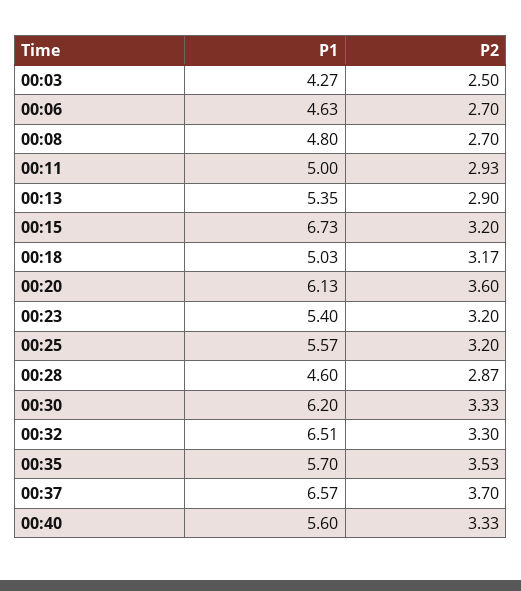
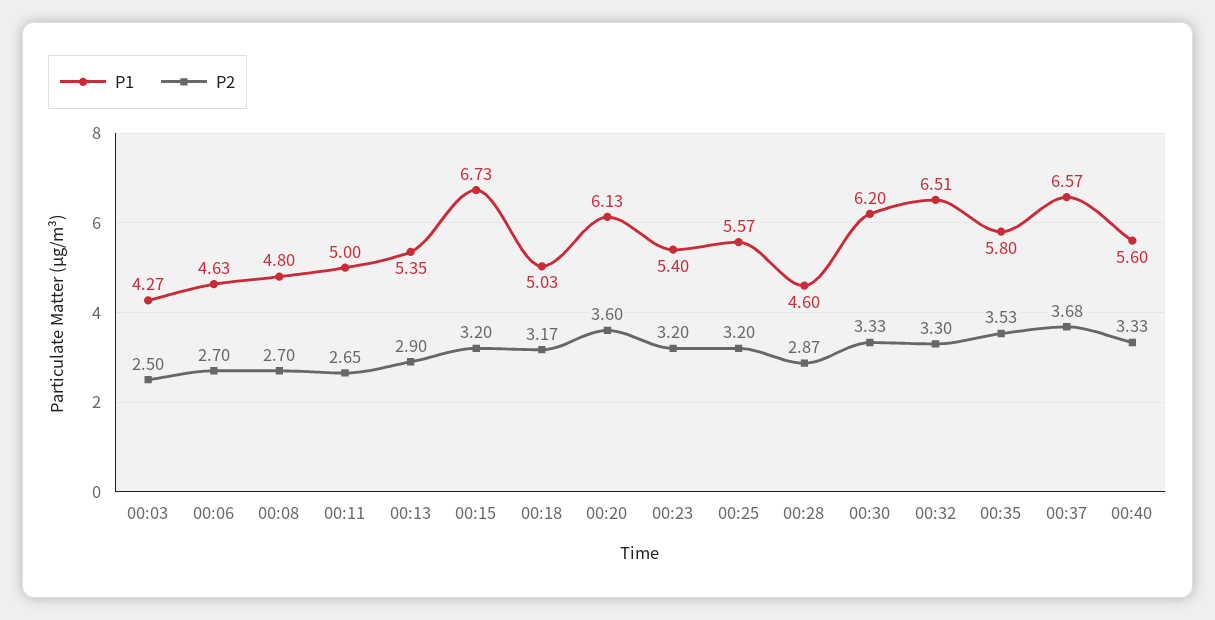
P2, 00:11: 2.93 -> 2.65
P1, 00:35: 5.7 -> 5.8
P2, 00:37: 3.7 -> 3.68

